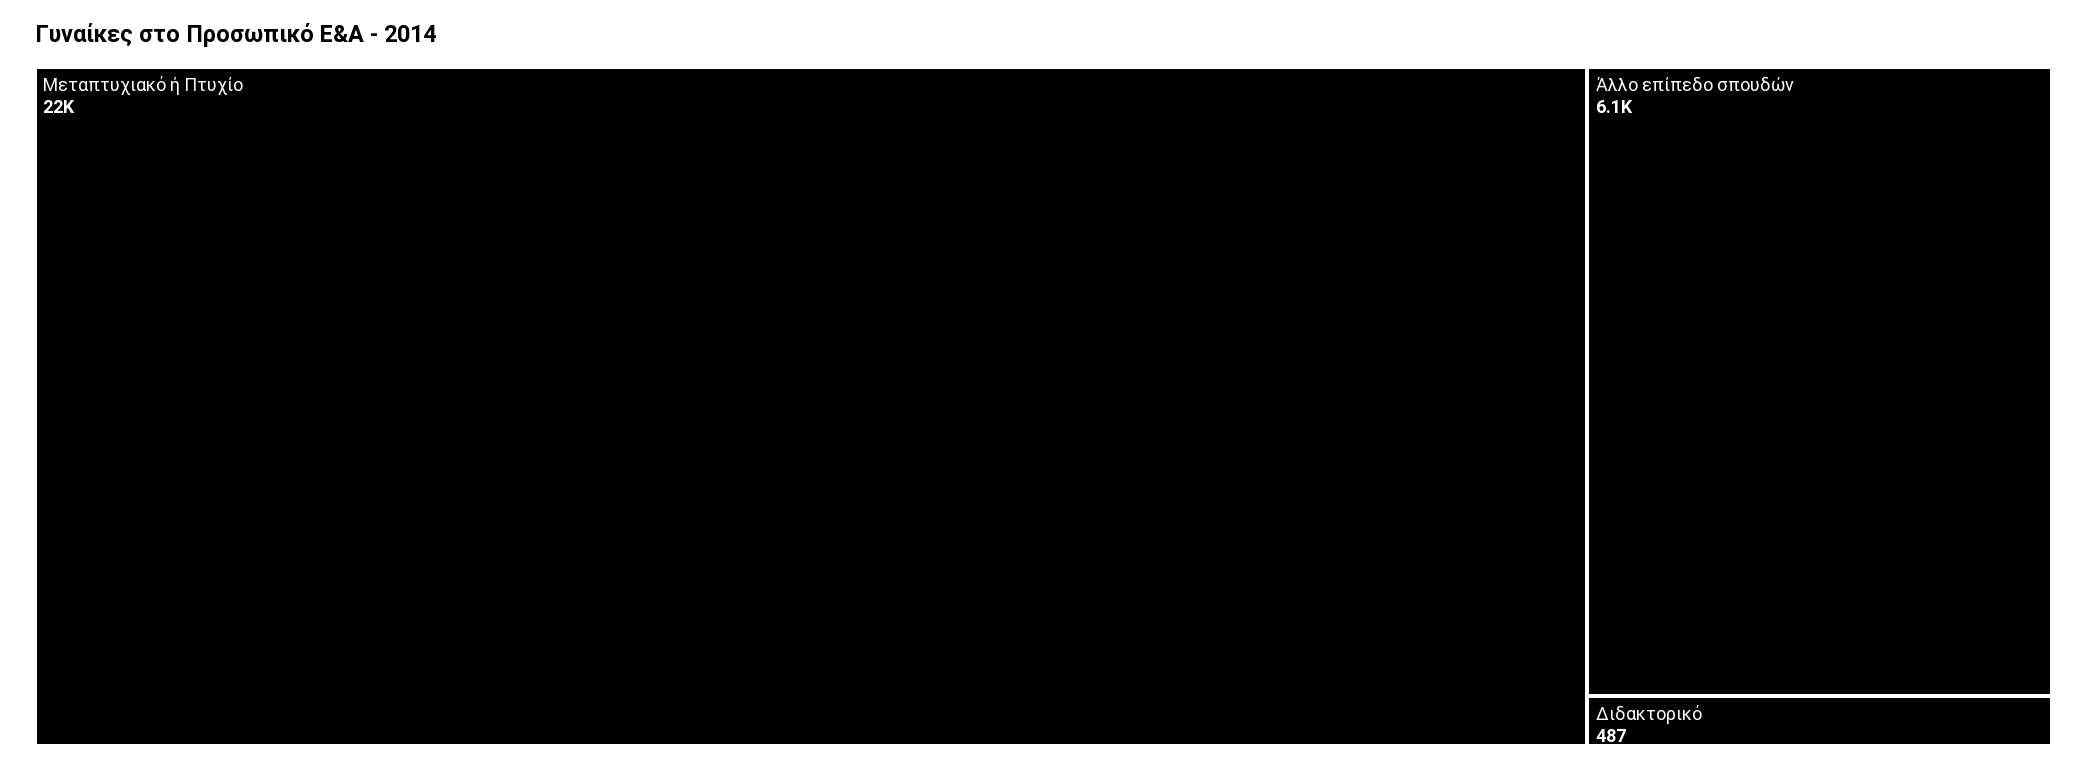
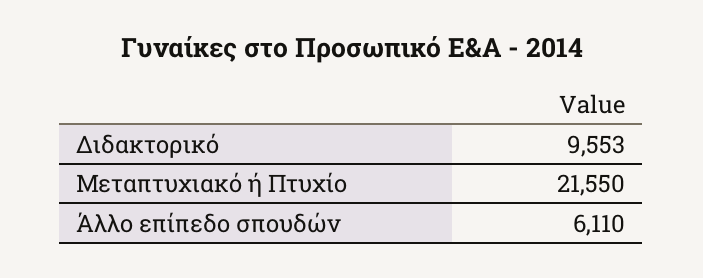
Διδακτορικό: 487 -> 9553

